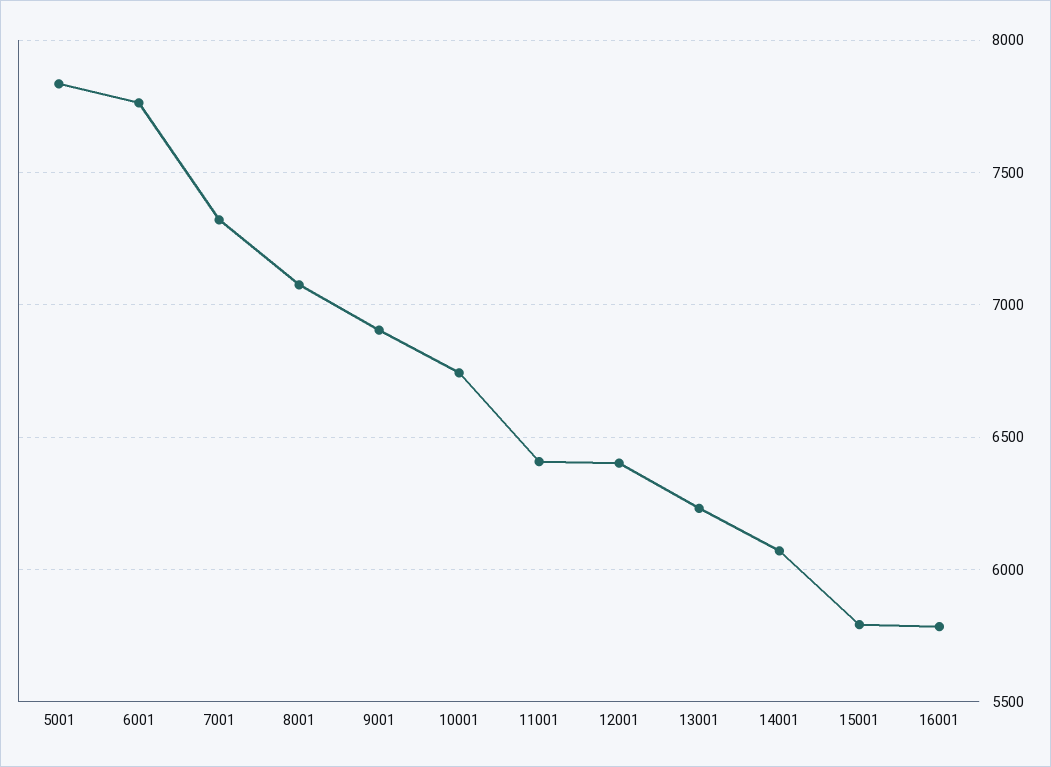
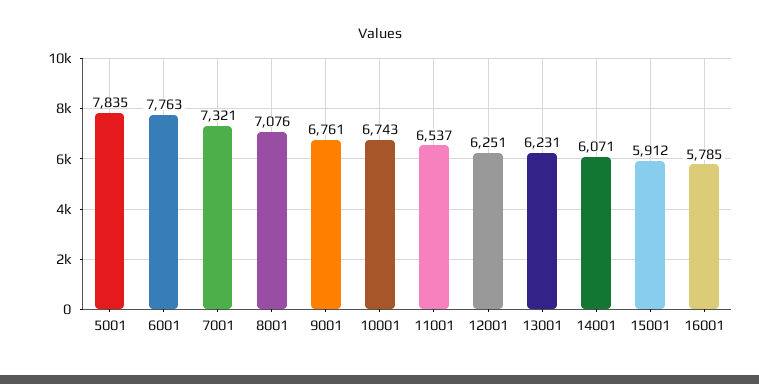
9001: 6900 -> 6761
11001: 6400 -> 6537
12001: 6400 -> 6251
15001: 5800 -> 5912

